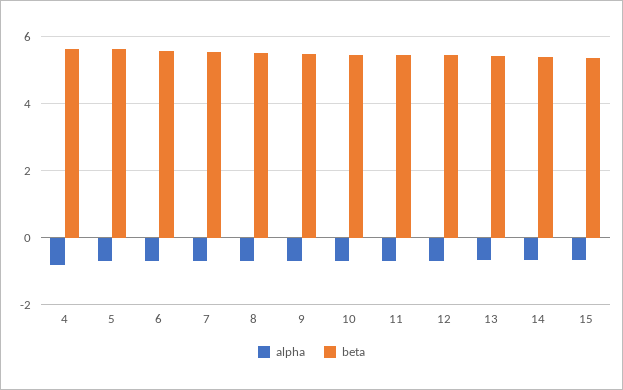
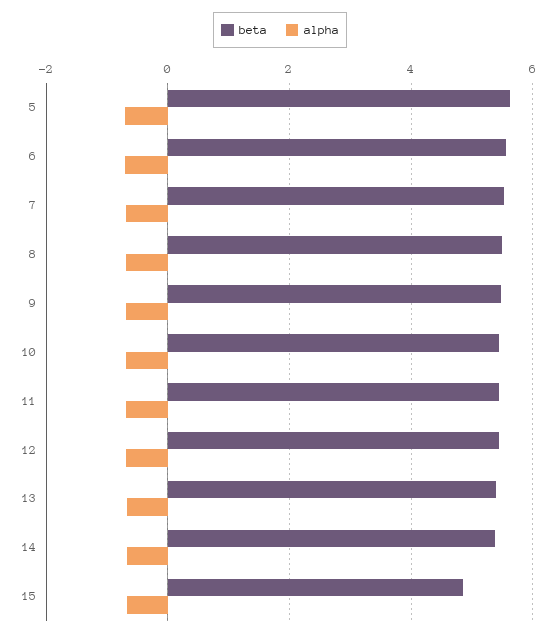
alpha, 4: -0.8 -> none
beta, 4: 5.6 -> none
beta, 15: 5.4 -> 4.8

